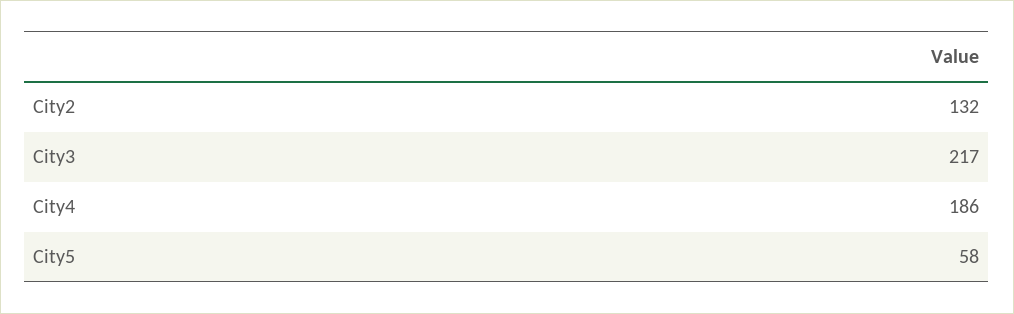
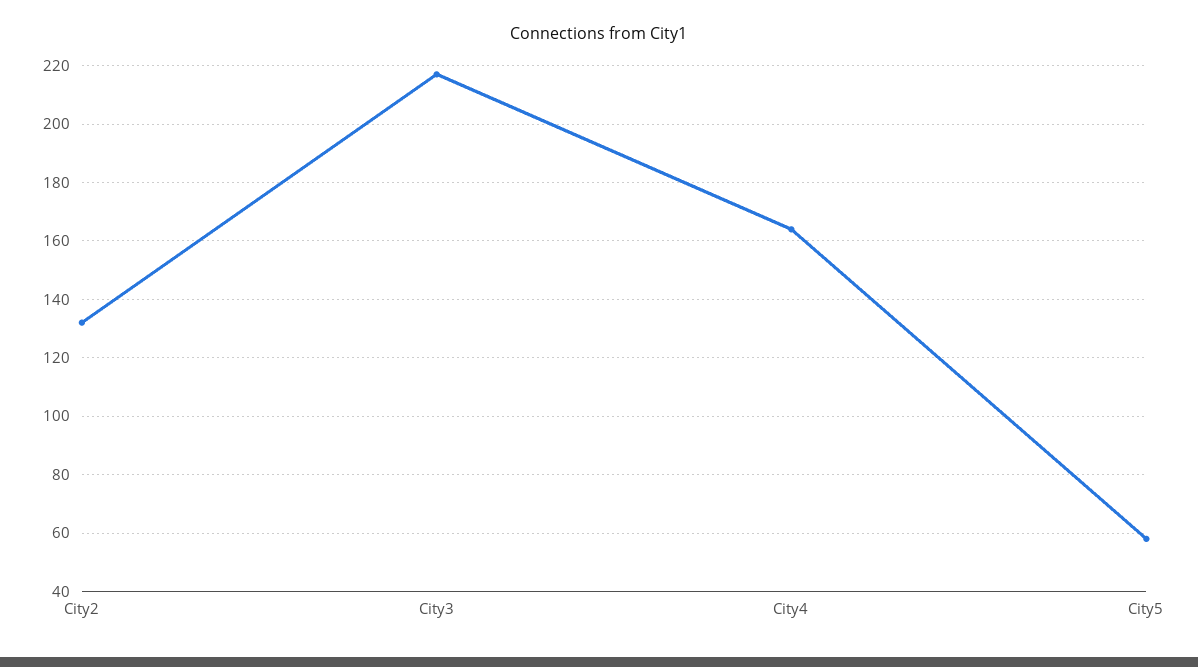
City4: 186 -> 165

